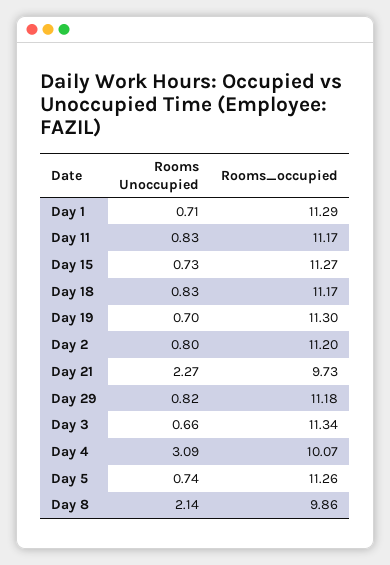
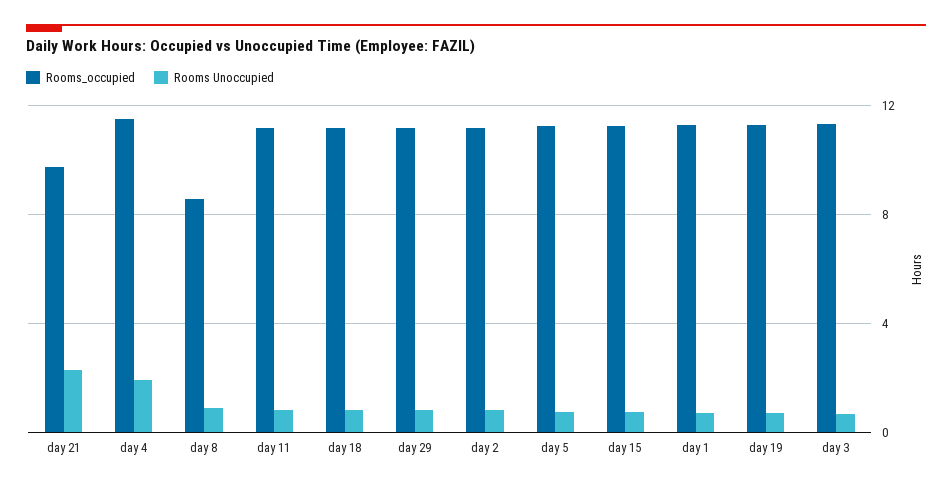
Rooms Unoccupied, Day 4: 3.09 -> 2
Rooms_occupied, Day 4: 10.07 -> 11.5
Rooms Unoccupied, Day 8: 2.14 -> 1
Rooms_occupied, Day 8: 9.86 -> 8.5

